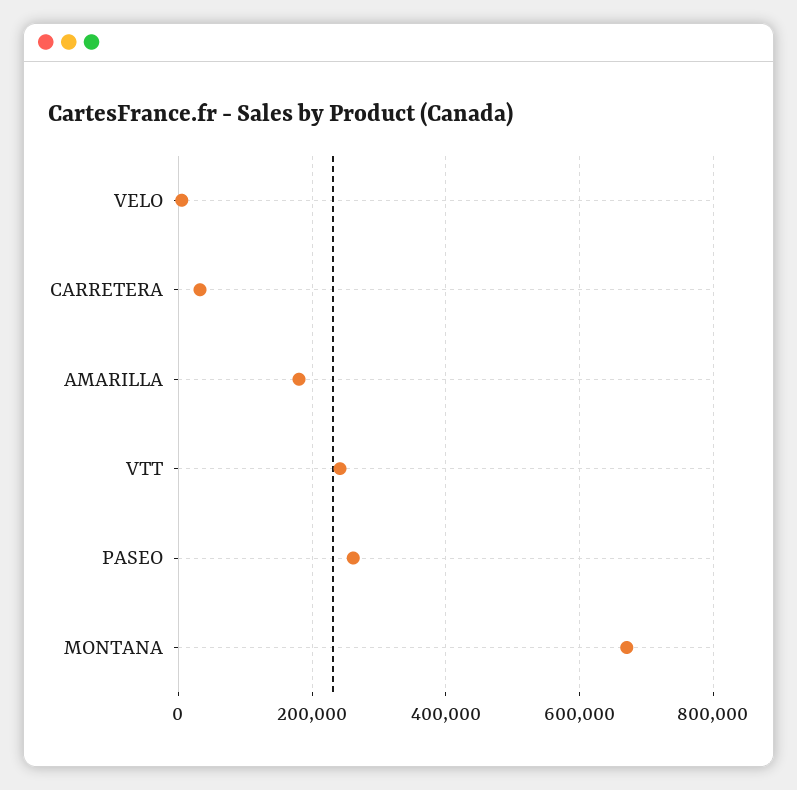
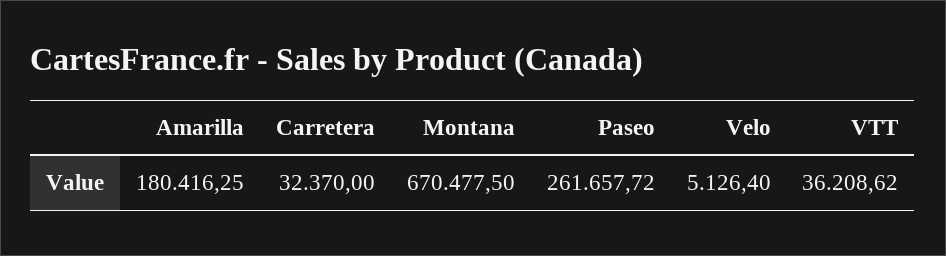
VTT: 240000 -> 36208.62

